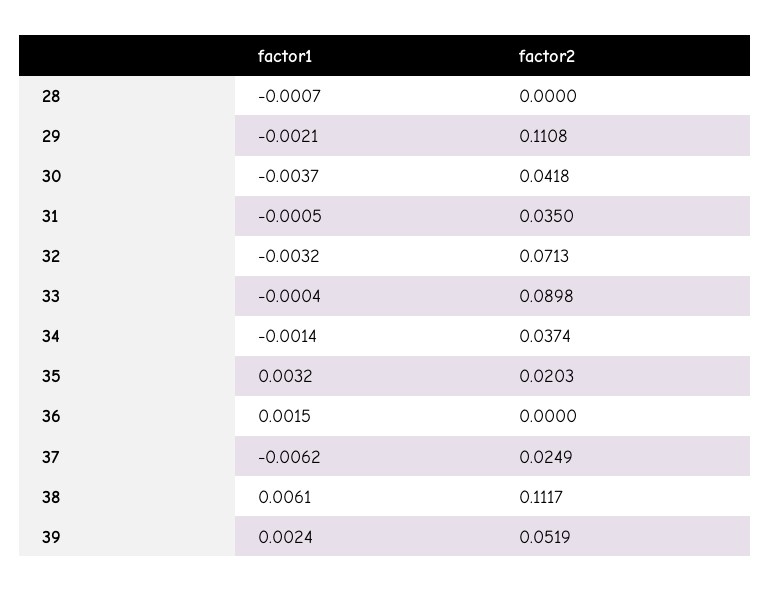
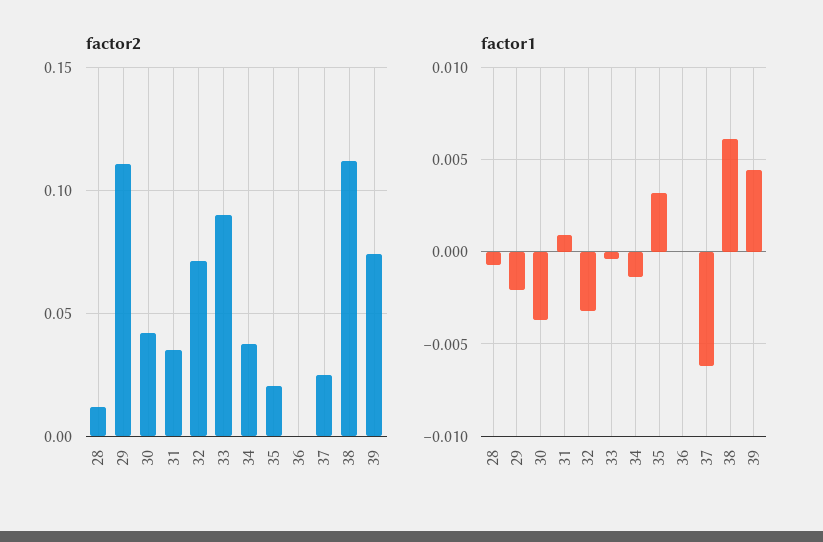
factor2, 28: 0 -> 0.01
factor1, 31: -0.0005 -> 0.001
factor1, 36: 0.0015 -> 0
factor1, 39: 0.0024 -> 0.0045
factor2, 39: 0.0519 -> 0.075

